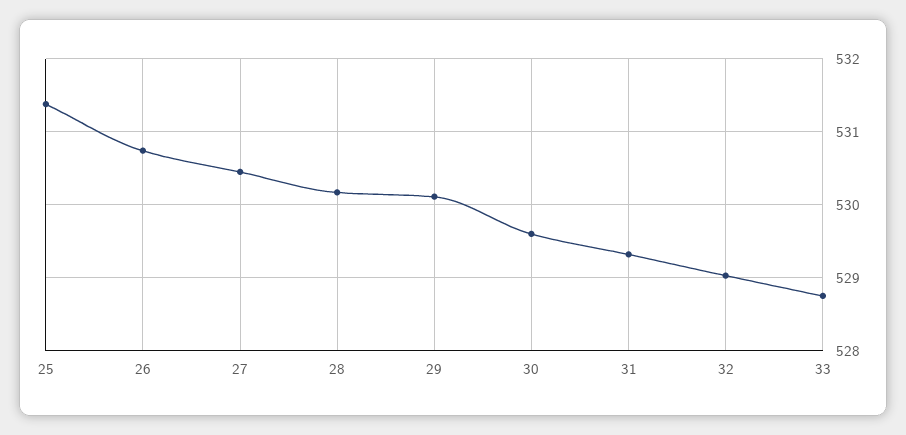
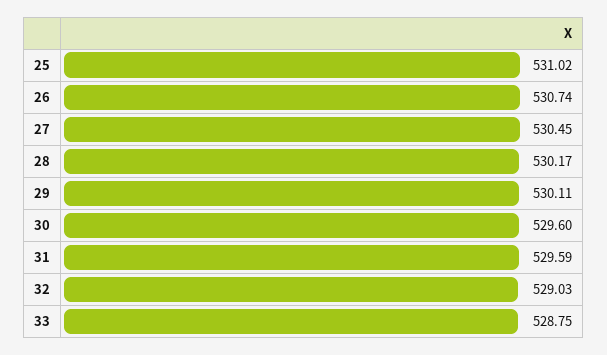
25: 531.4 -> 531.02
31: 529.3 -> 529.59

